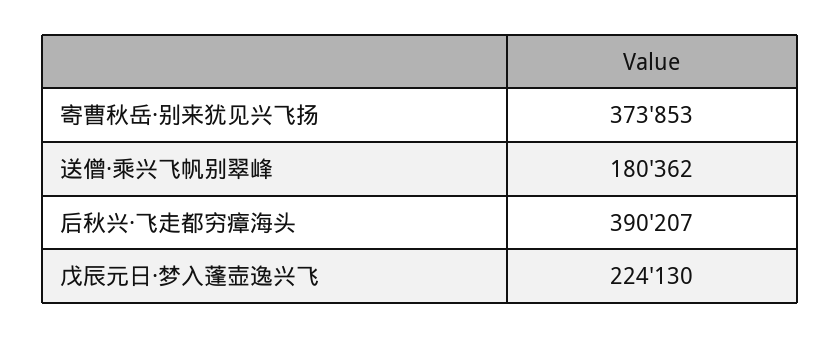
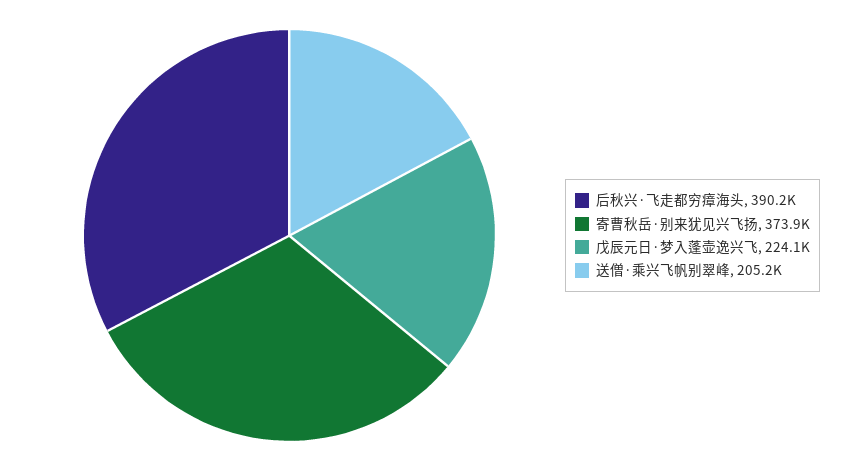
送僧·乘兴飞帆别翠峰: 180362 -> 205200

